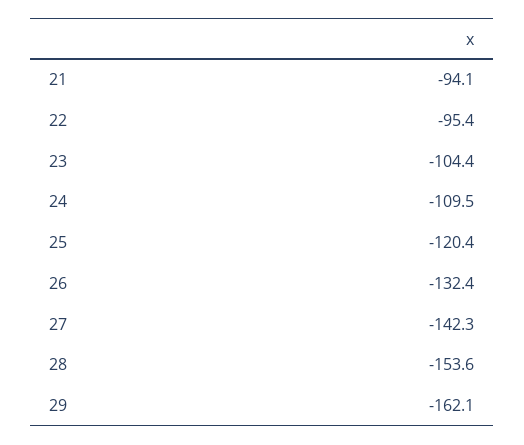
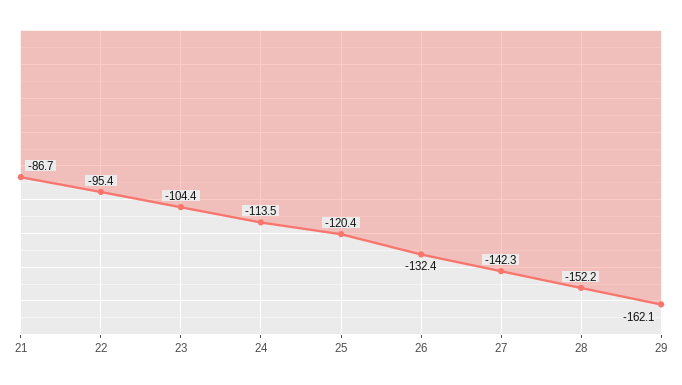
21: -94.1 -> -86.7
24: -109.5 -> -113.5
28: -153.6 -> -152.2

